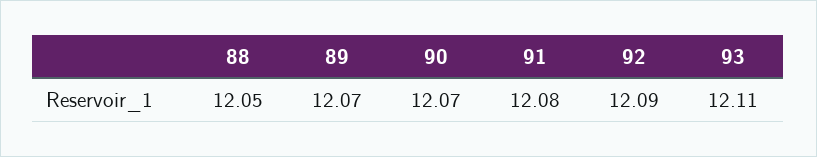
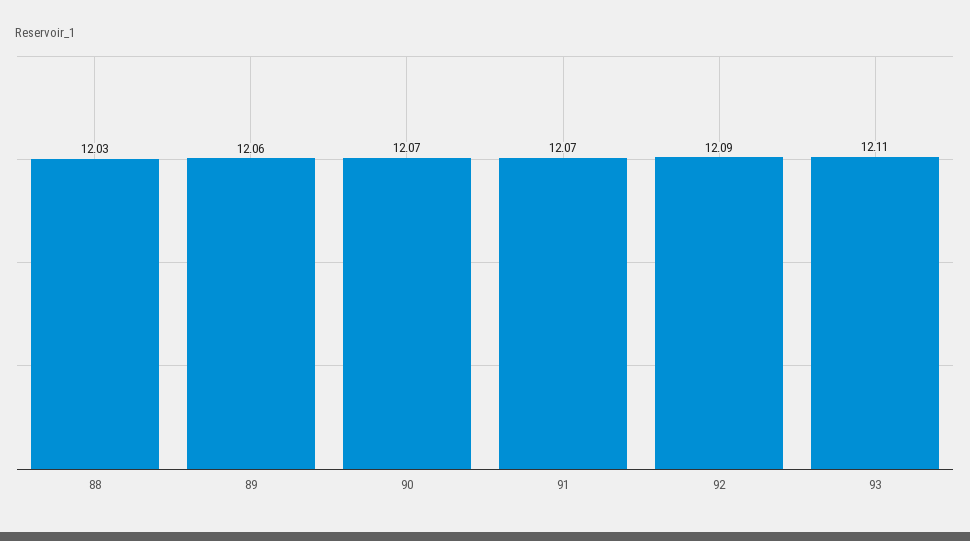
88: 12.05 -> 12.03
89: 12.07 -> 12.06
91: 12.08 -> 12.07

